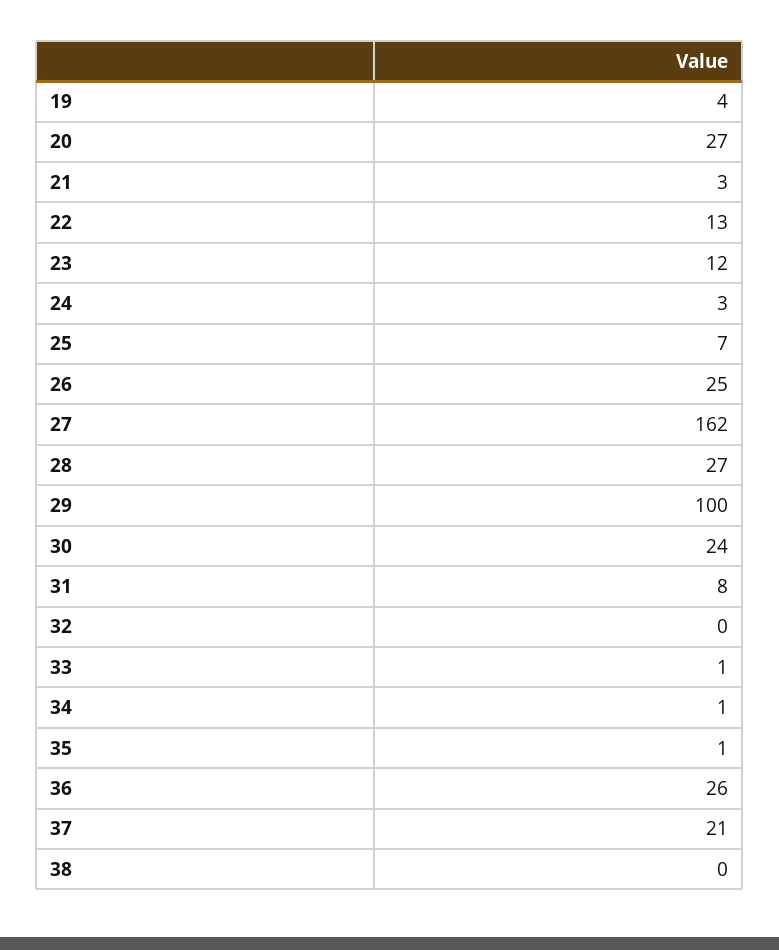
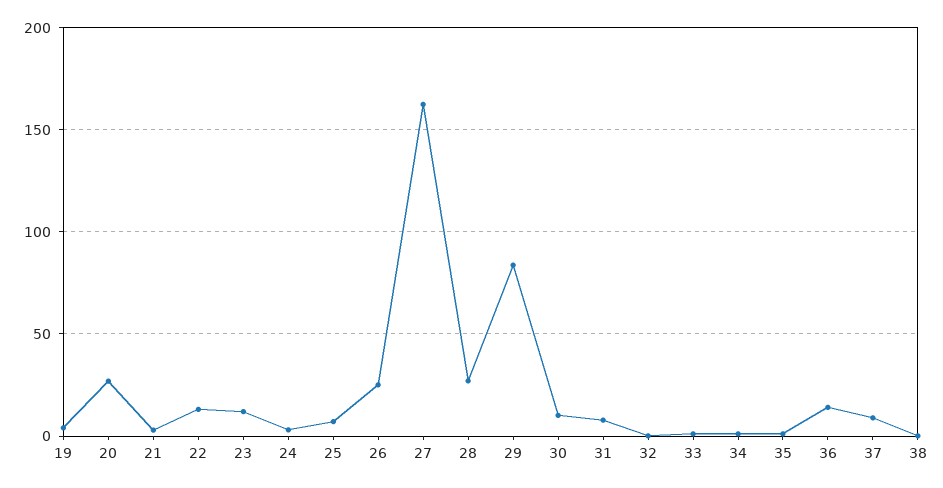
29: 100 -> 85
30: 24 -> 10
36: 26 -> 15
37: 21 -> 10

